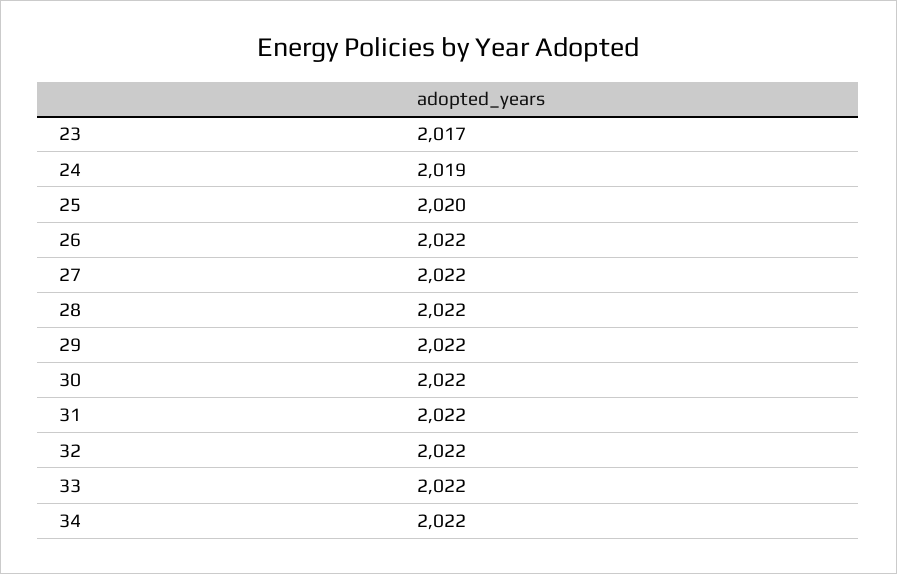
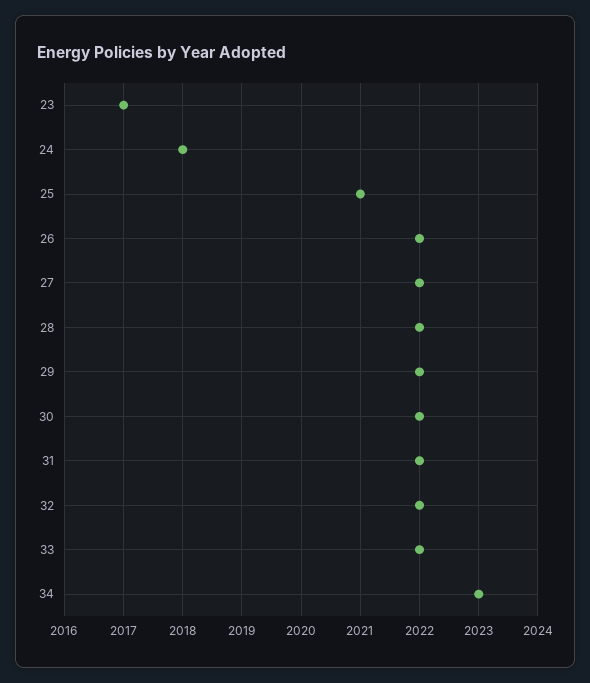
24: 2019 -> 2018
25: 2020 -> 2021
34: 2022 -> 2023

